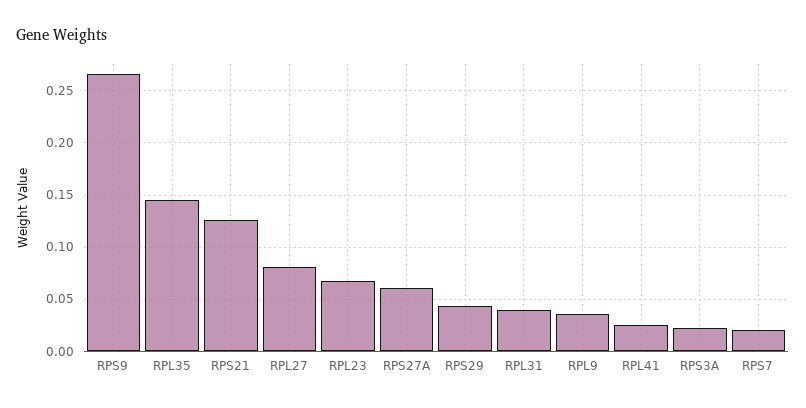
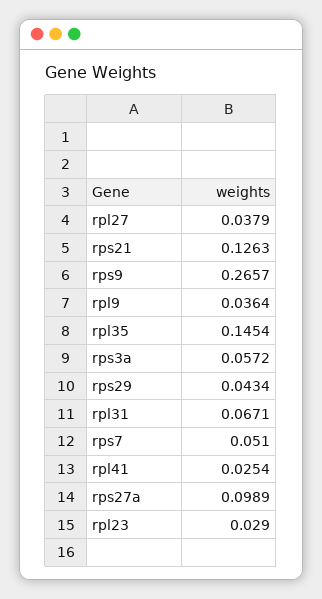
RPL27: 0.08 -> 0.0379
RPL23: 0.07 -> 0.029
RPS27A: 0.06 -> 0.0989
RPL31: 0.04 -> 0.0671
RPS3A: 0.02 -> 0.0572
RPS7: 0.02 -> 0.051

